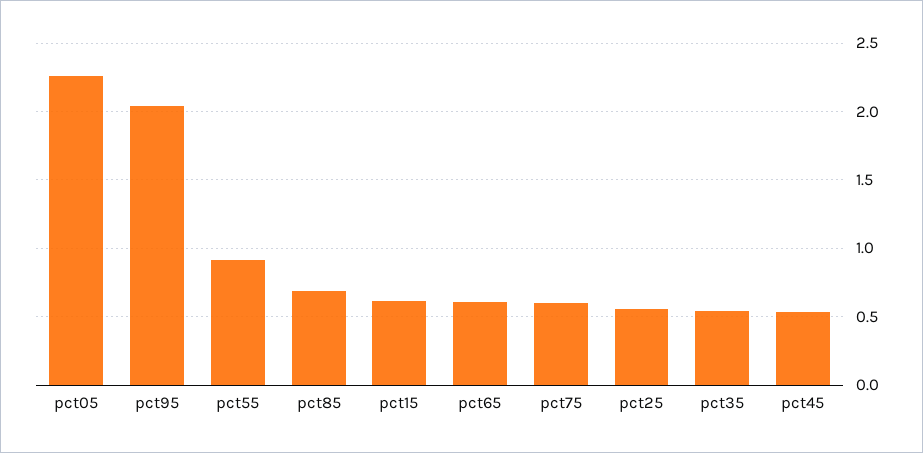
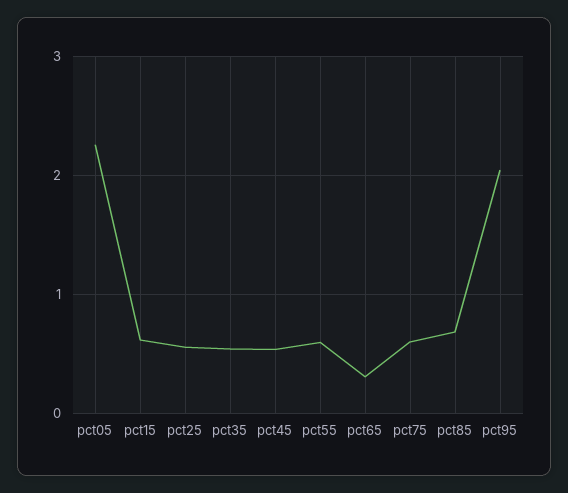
pct55: 0.9 -> 0.6
pct65: 0.6 -> 0.3

